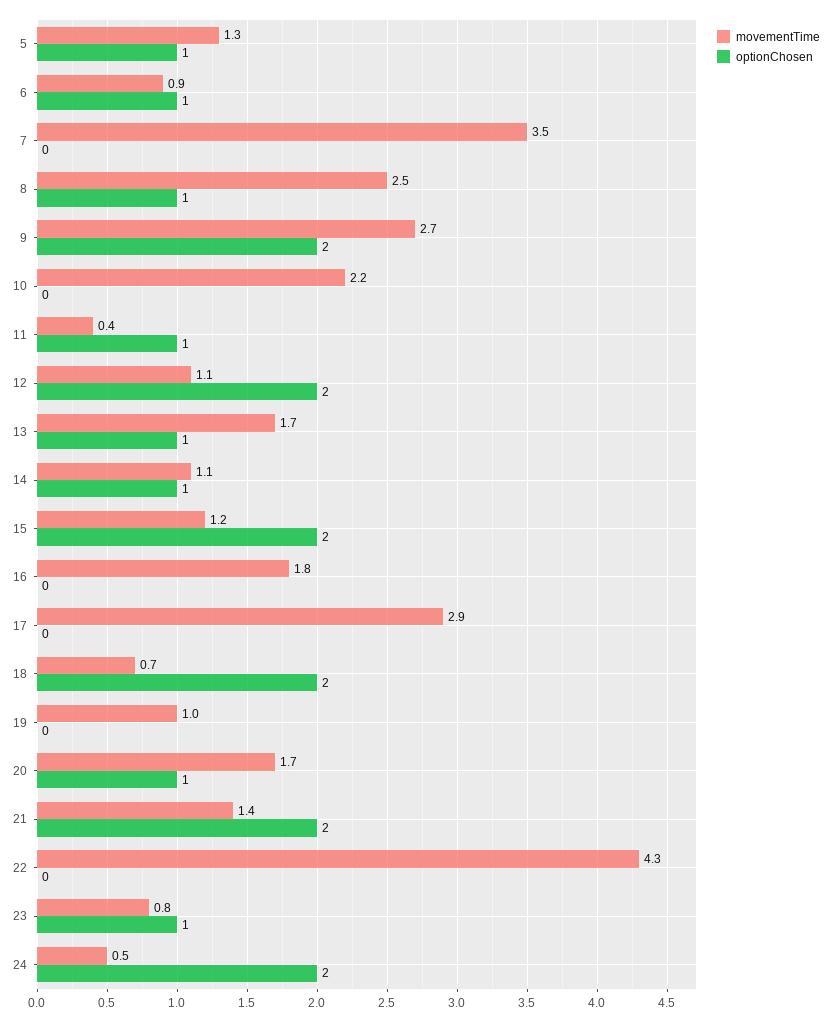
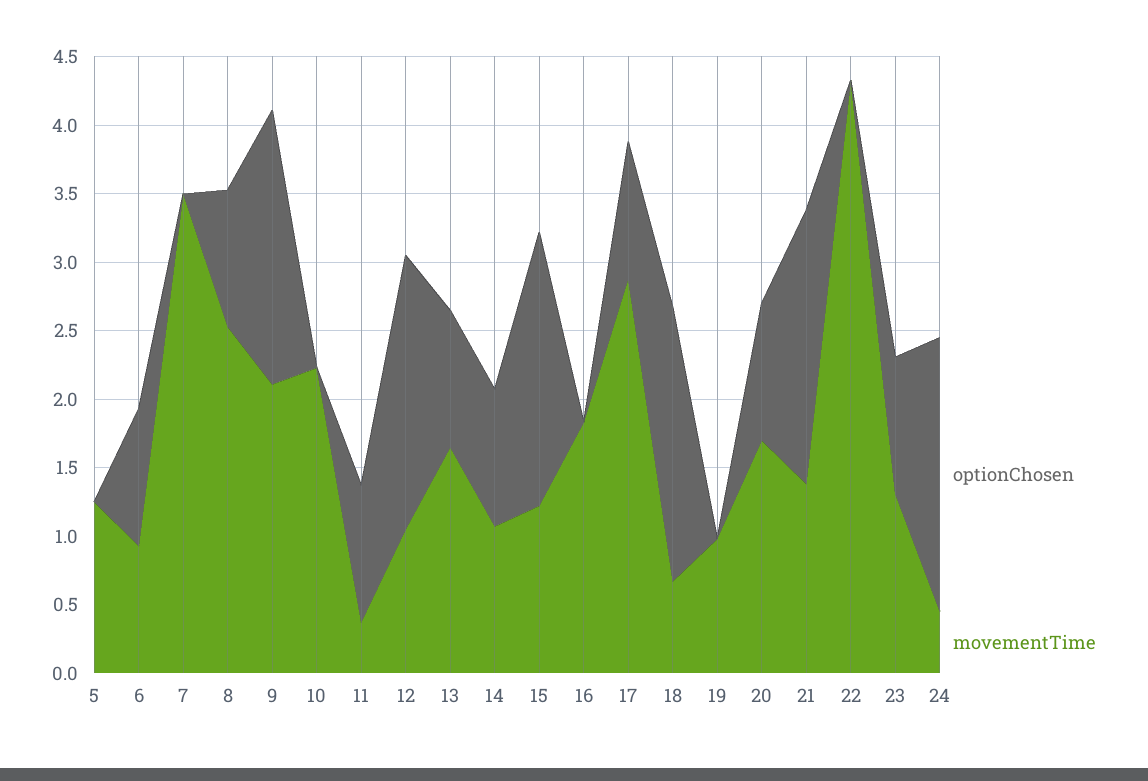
optionChosen, 5: 1 -> 0
movementTime, 9: 2.7 -> 2.1
optionChosen, 17: 0 -> 1
movementTime, 23: 0.8 -> 1.3

